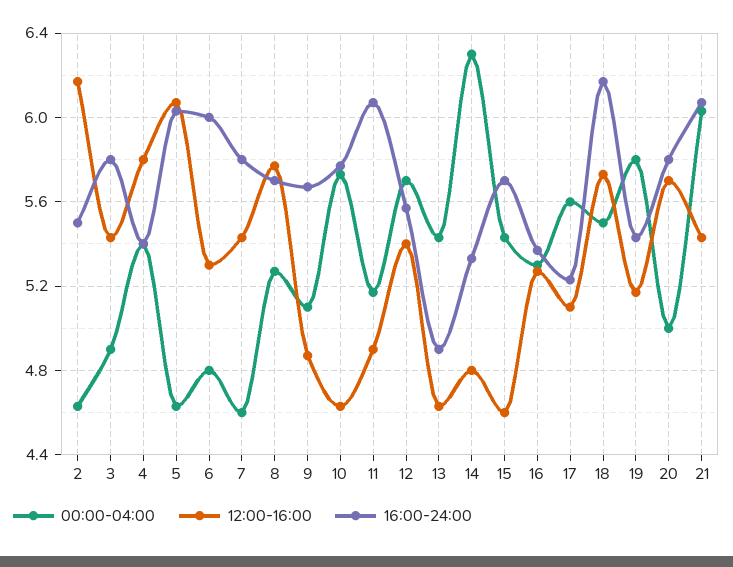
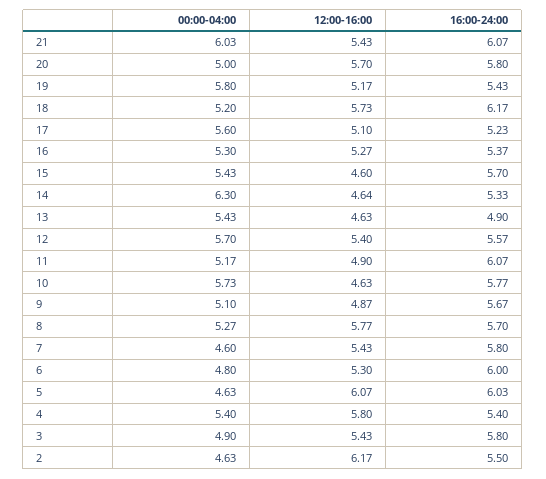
12:00-16:00, 14: 4.8 -> 4.64
00:00-04:00, 18: 5.5 -> 5.2

